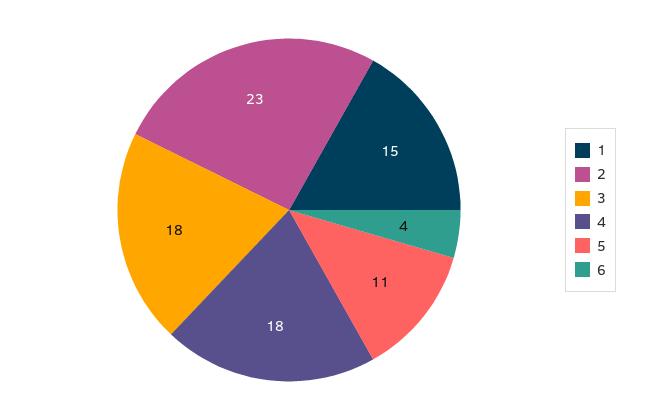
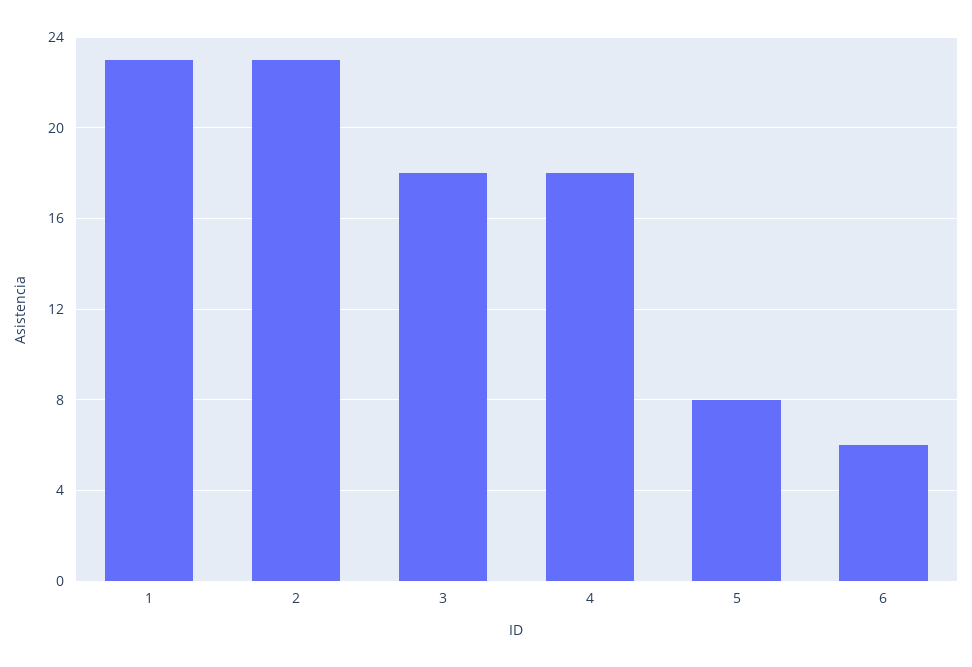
1: 15 -> 23
5: 11 -> 8
6: 4 -> 6

